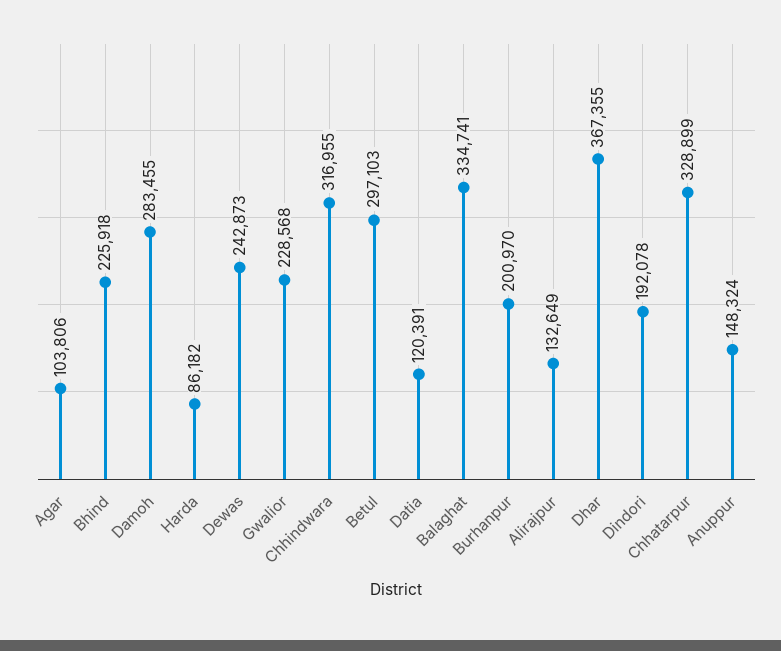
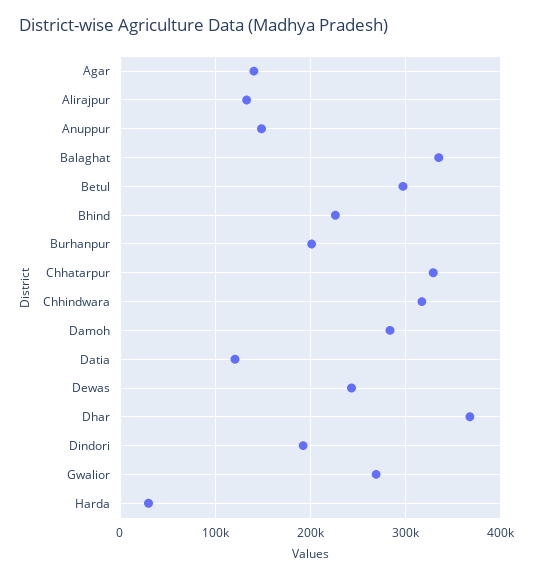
Agar: 103806 -> 140000
Harda: 86182 -> 30000
Gwalior: 228568 -> 270000

